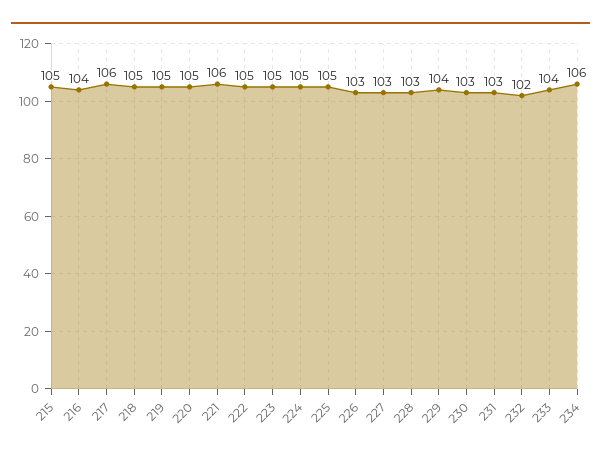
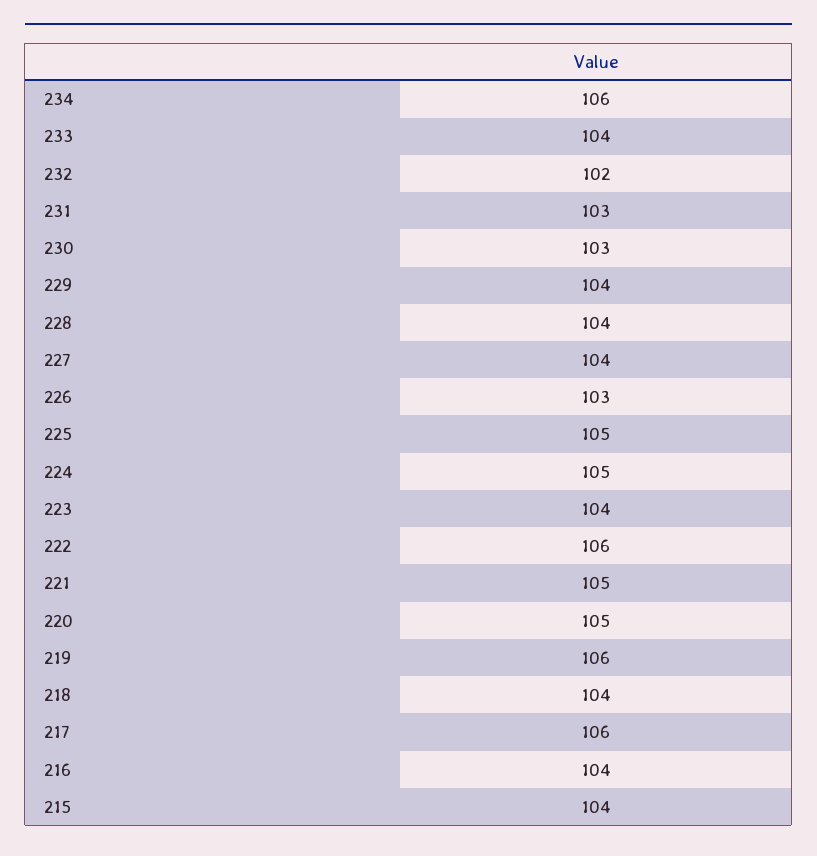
215: 105 -> 104
218: 105 -> 104
219: 105 -> 106
221: 106 -> 105
222: 105 -> 106
223: 105 -> 104
227: 103 -> 104
228: 103 -> 104

